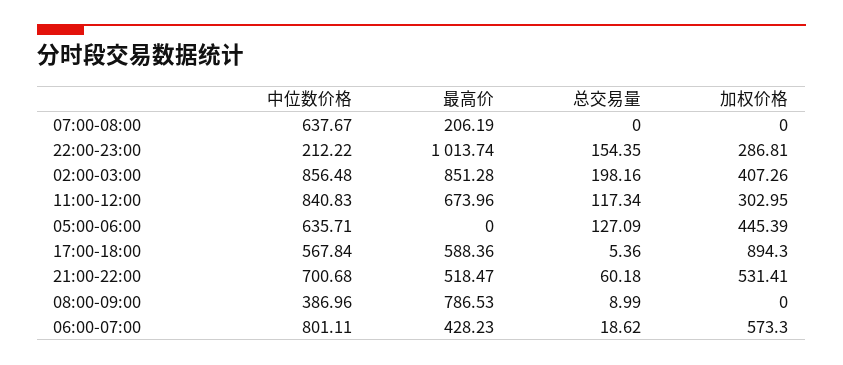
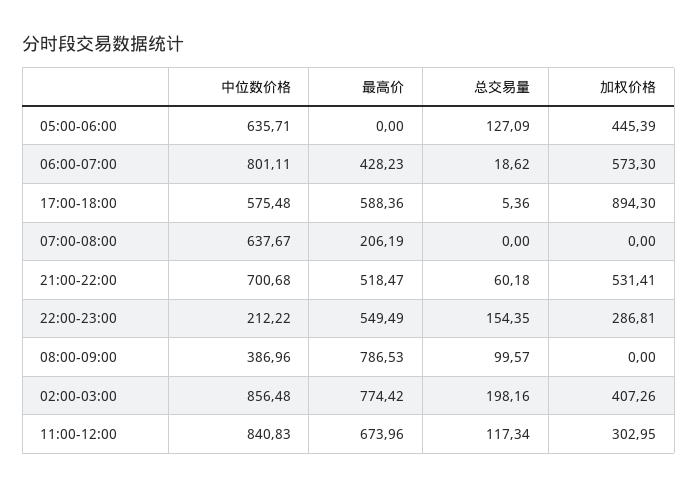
最高价, 22:00-23:00: 1013.74 -> 549.49
最高价, 02:00-03:00: 851.28 -> 774.42
中位数价格, 17:00-18:00: 567.84 -> 575.48
总交易量, 08:00-09:00: 8.99 -> 99.57

